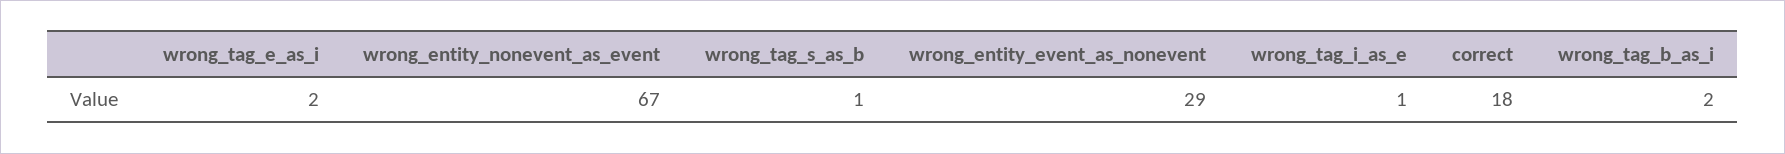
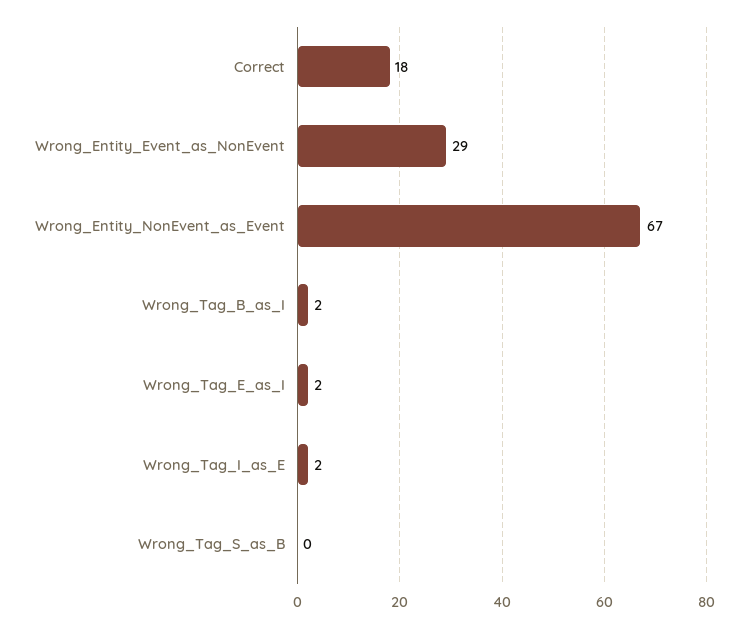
wrong_tag_s_as_b: 1 -> 0
wrong_tag_i_as_e: 1 -> 2

